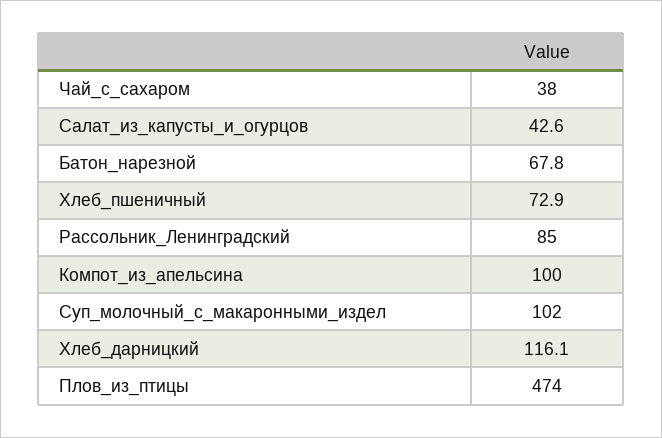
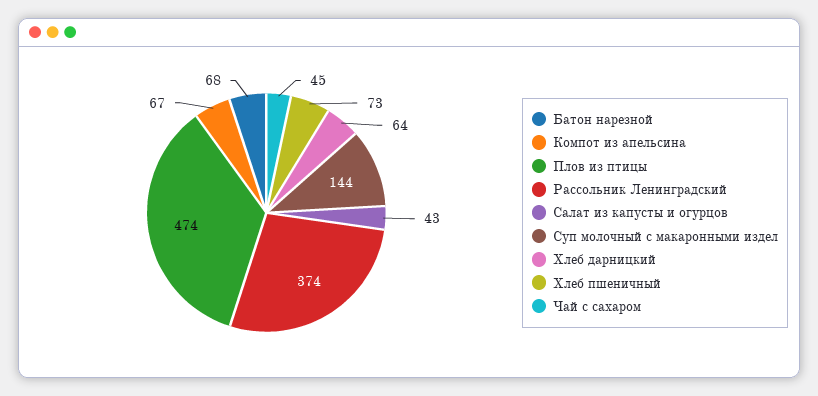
Чай_с_сахаром: 38 -> 45
Рассольник_Ленинградский: 85 -> 374
Компот_из_апельсина: 100 -> 67
Суп_молочный_с_макаронными_издел: 102 -> 144
Хлеб_дарницкий: 116.1 -> 64

